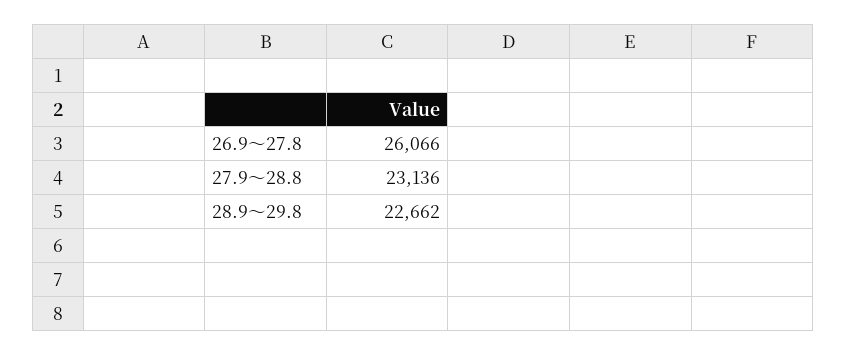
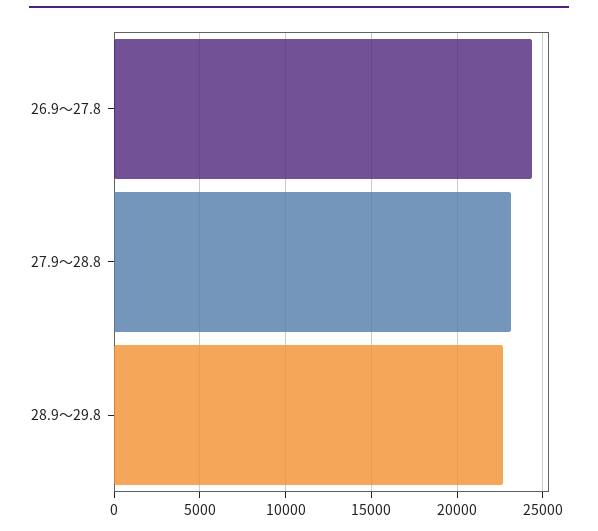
26.9～27.8: 26066 -> 24500

